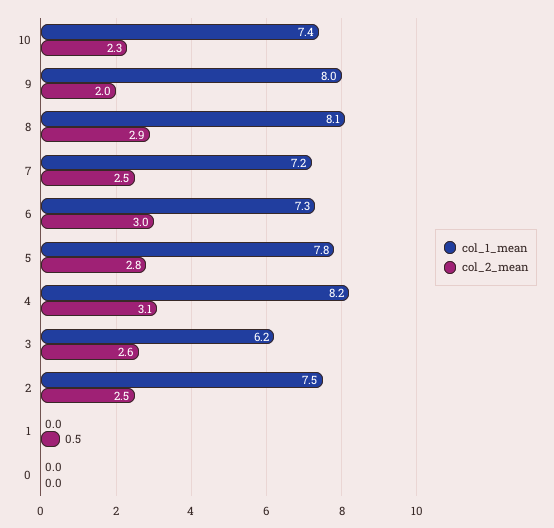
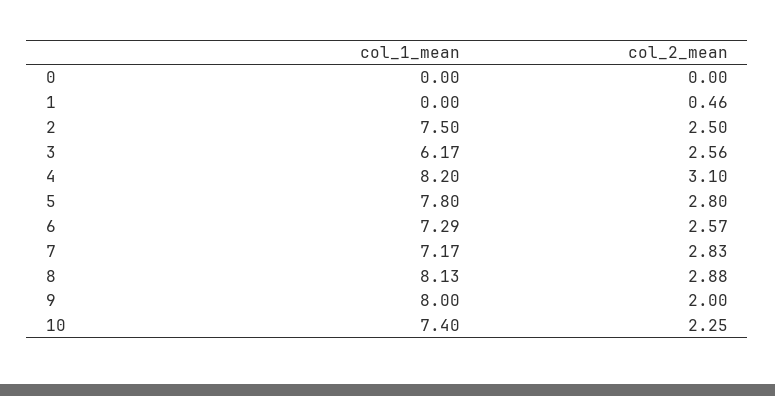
col_2_mean, 7: 2.5 -> 2.83
col_2_mean, 6: 3 -> 2.57

